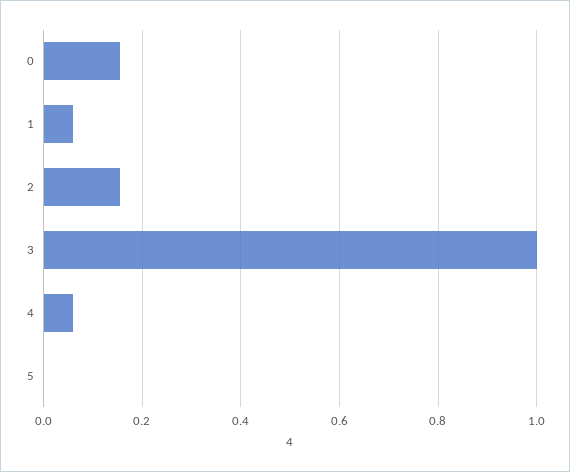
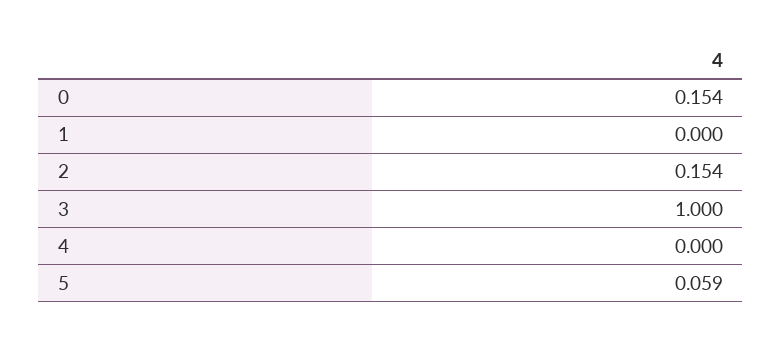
1: 0.06 -> 0
4: 0.06 -> 0
5: 0 -> 0.059

